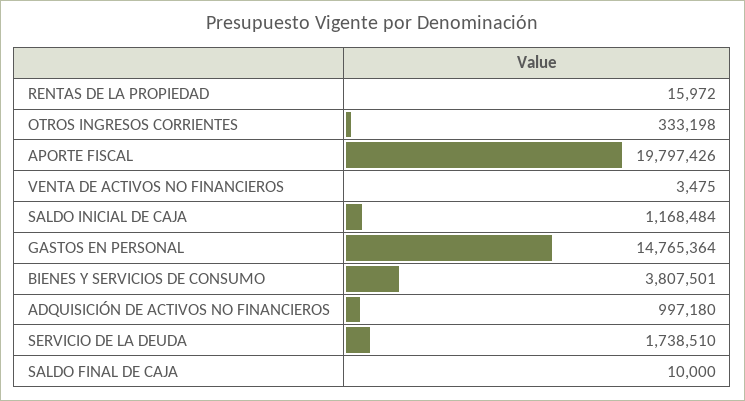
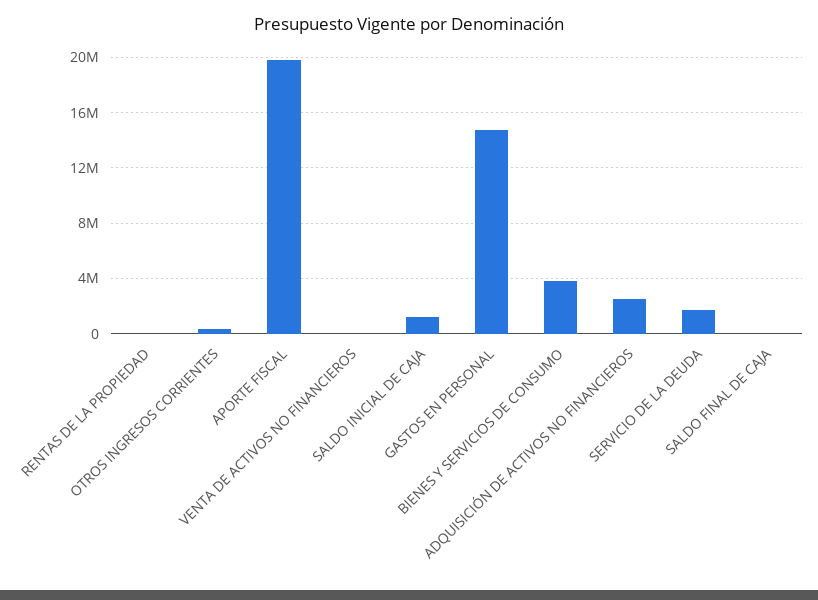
ADQUISICIÓN DE ACTIVOS NO FINANCIEROS: 997180 -> 2500000

